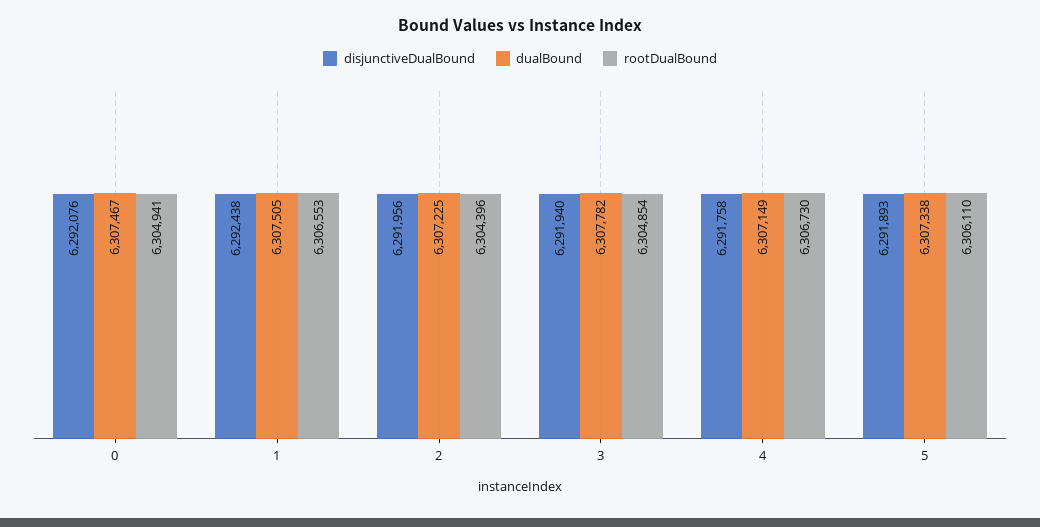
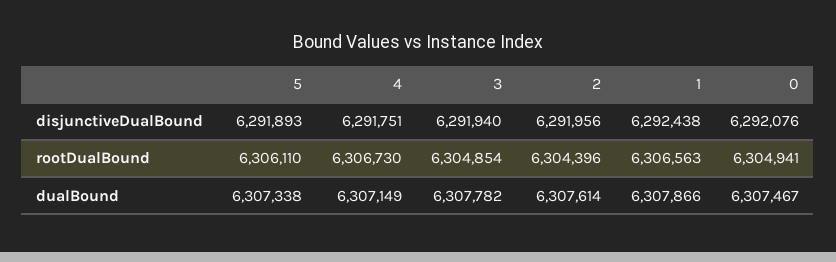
dualBound, 1: 6307505 -> 6307866
rootDualBound, 1: 6306553 -> 6306563
dualBound, 2: 6307225 -> 6307614
disjunctiveDualBound, 4: 6291758 -> 6291751

